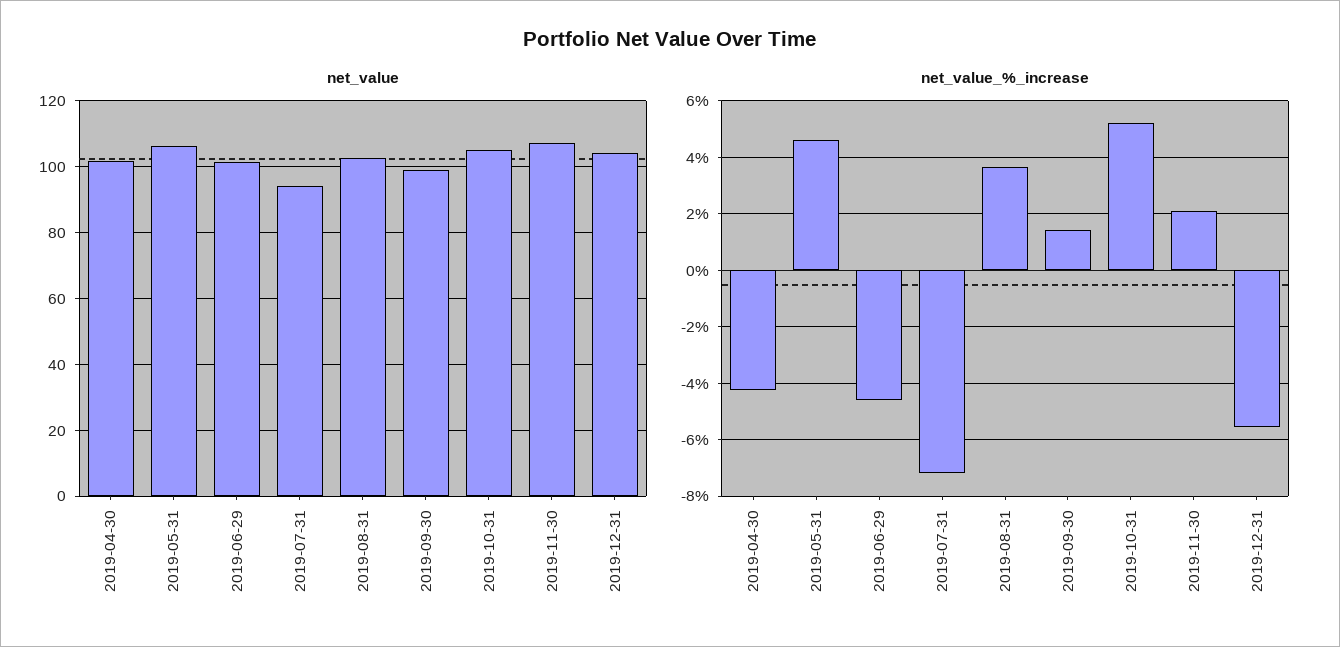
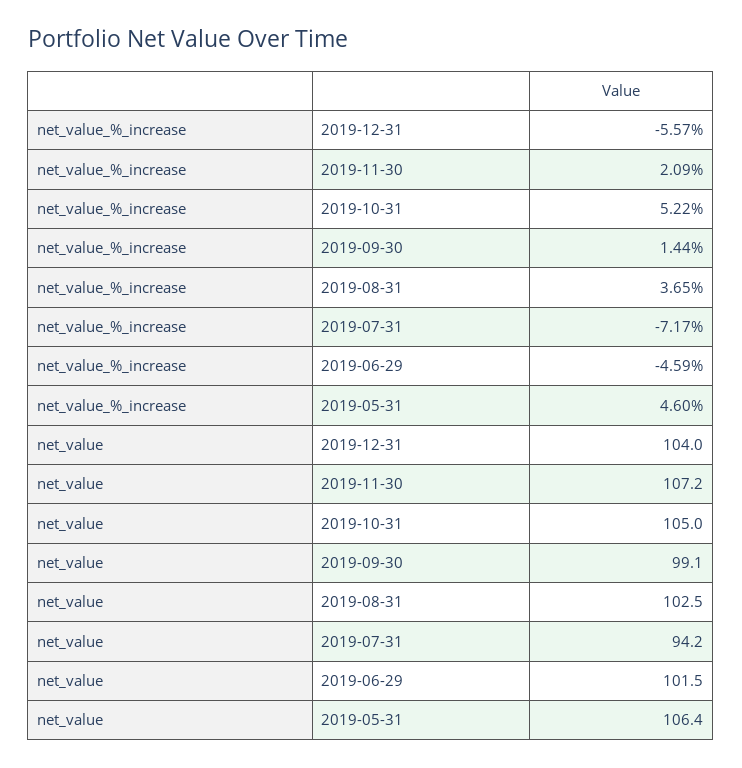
net_value, 2019-04-30: 102 -> none
net_value_%_increase, 2019-04-30: -4.25 -> none

